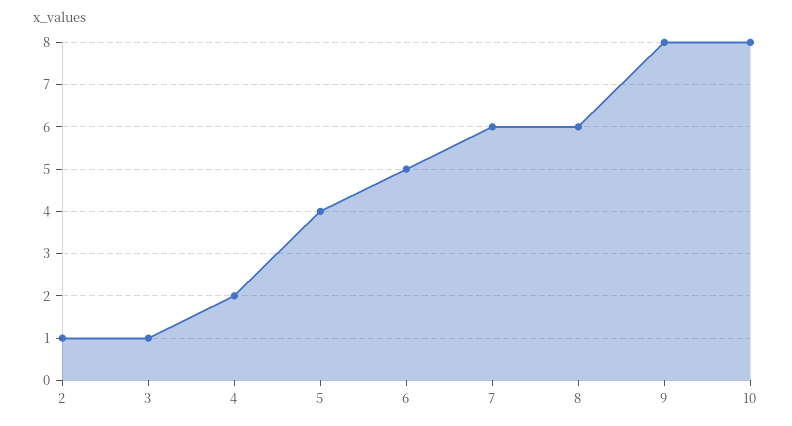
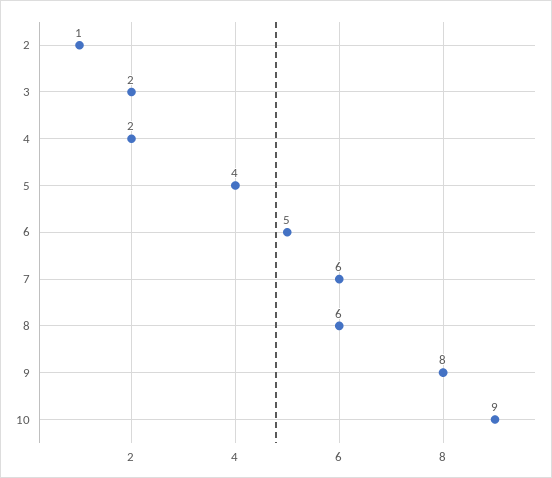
3: 1 -> 2
10: 8 -> 9

